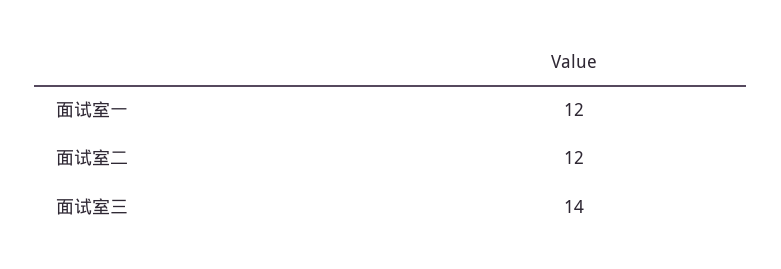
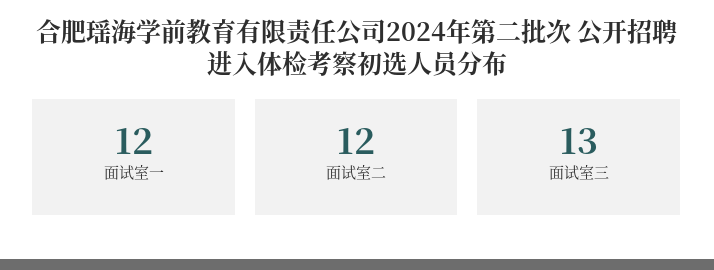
面试室三: 14 -> 13

